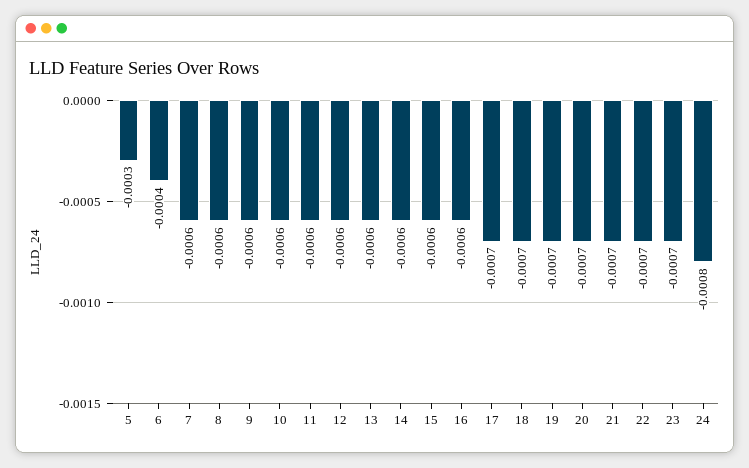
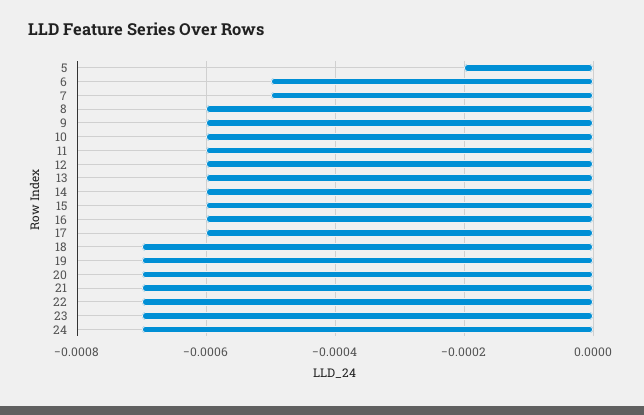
5: -0.0003 -> -0.0002
6: -0.0004 -> -0.0005
7: -0.0006 -> -0.0005
17: -0.0007 -> -0.0006
24: -0.0008 -> -0.0007

